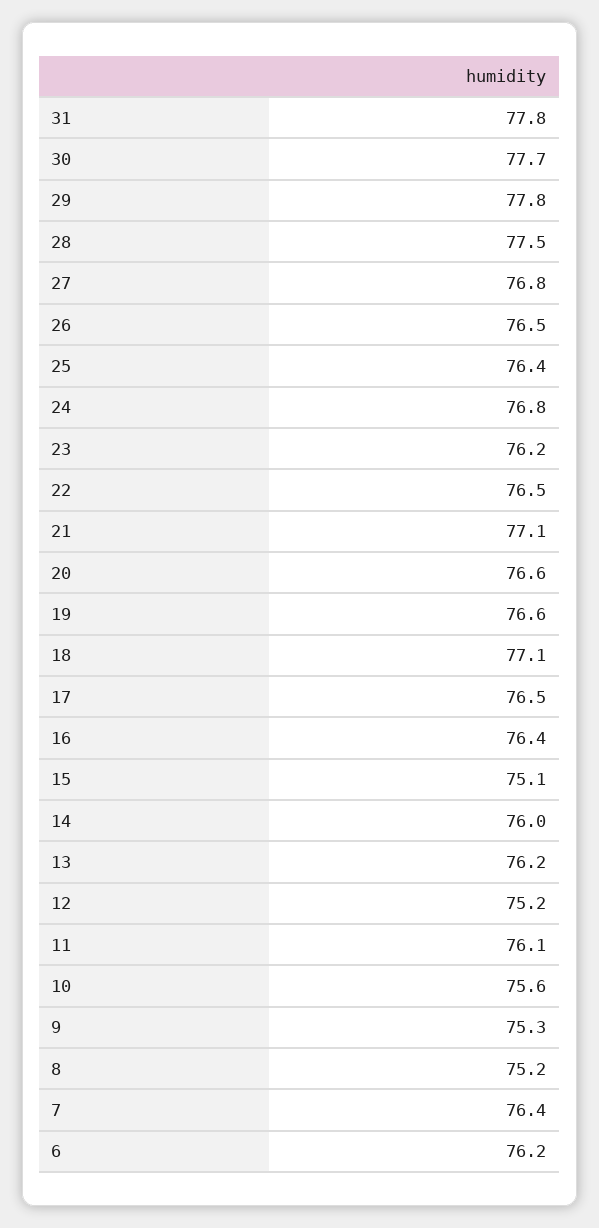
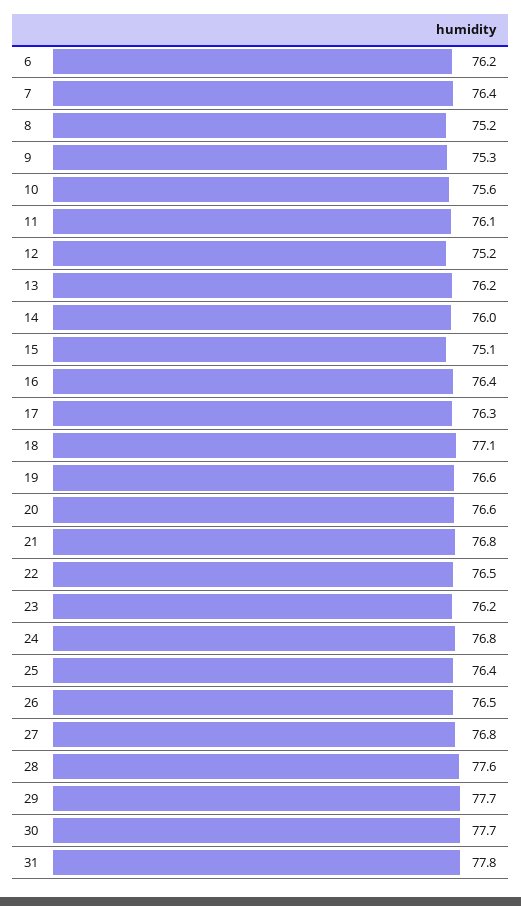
29: 77.8 -> 77.7
28: 77.5 -> 77.6
21: 77.1 -> 76.8
17: 76.5 -> 76.3

